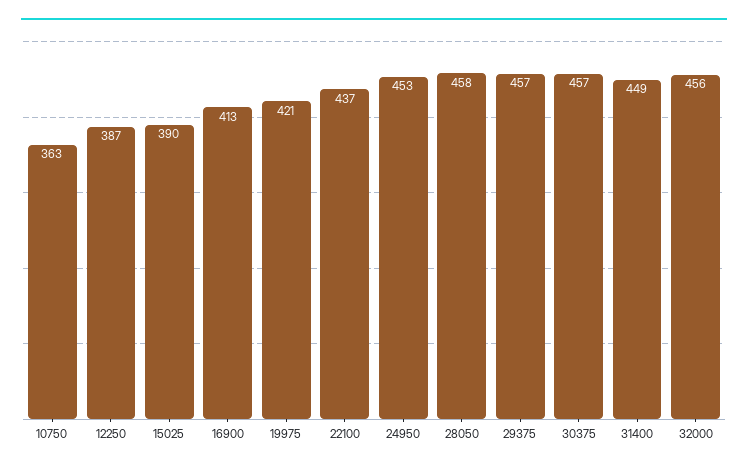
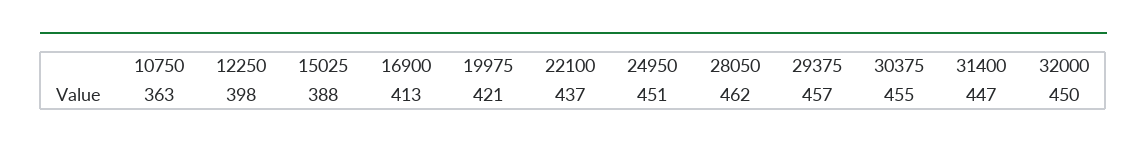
12250: 387 -> 398
15025: 390 -> 388
24950: 453 -> 451
28050: 458 -> 462
30375: 457 -> 455
31400: 449 -> 447
32000: 456 -> 450

